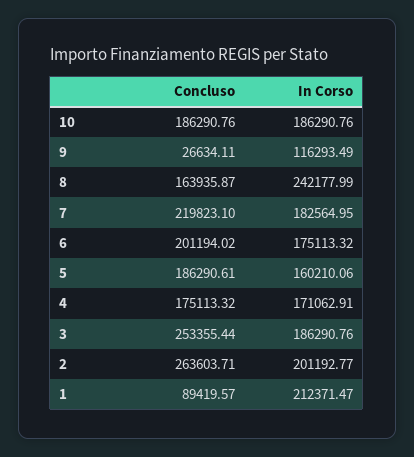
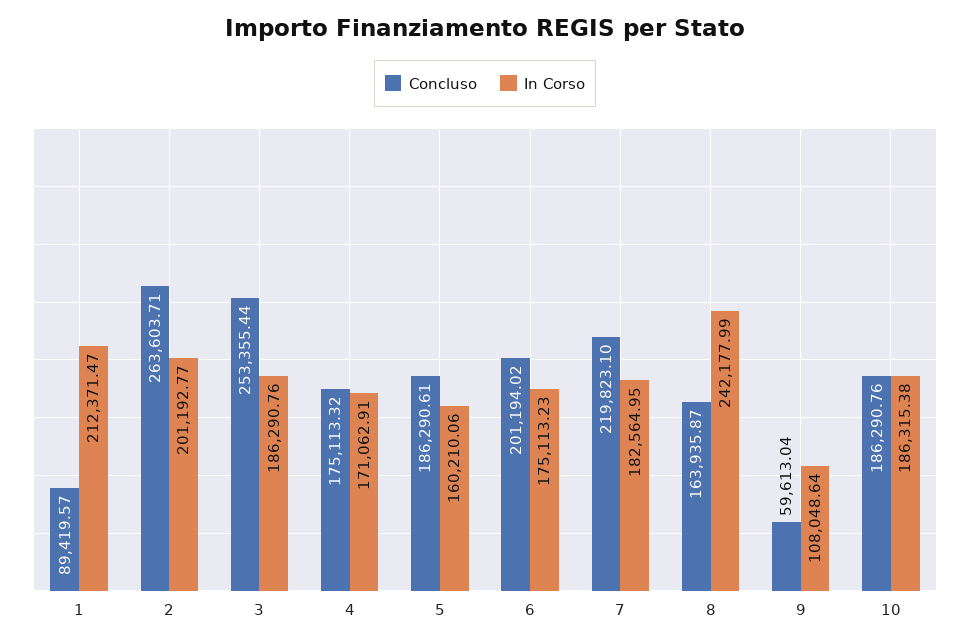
In Corso, 10: 186290.76 -> 186315.38
Concluso, 9: 26634.11 -> 59613.04
In Corso, 9: 116293.49 -> 108048.64
In Corso, 6: 175113.32 -> 175113.23

